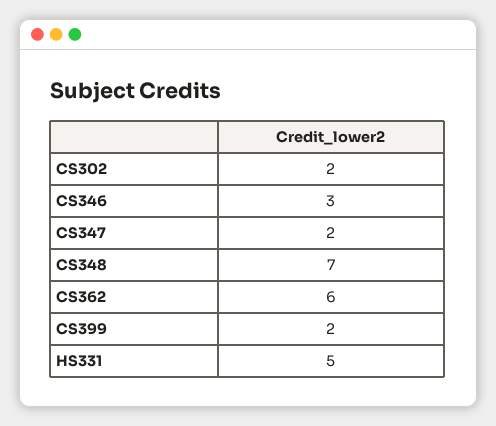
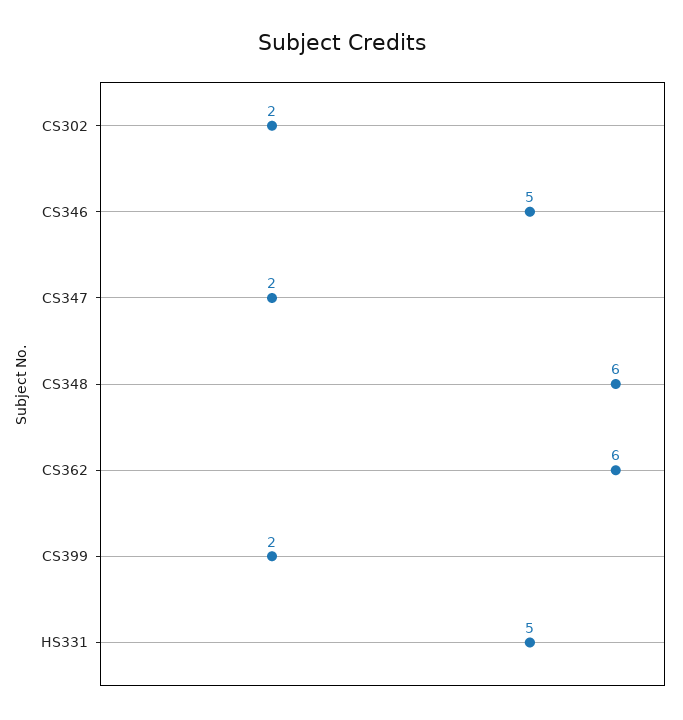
CS346: 3 -> 5
CS348: 7 -> 6

